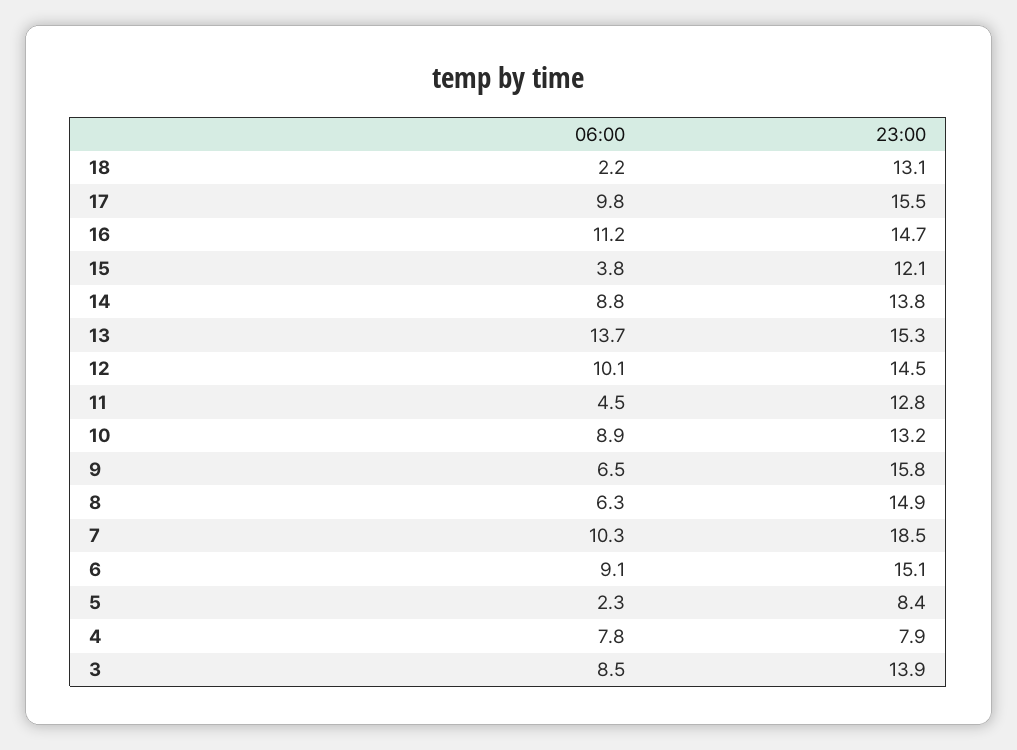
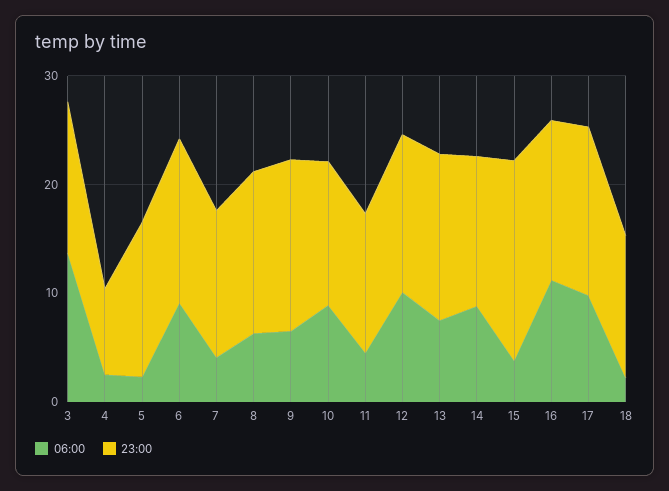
23:00, 15: 12.1 -> 18
06:00, 13: 13.7 -> 8
06:00, 7: 10.3 -> 4
23:00, 7: 18.5 -> 14
23:00, 5: 8.4 -> 14
06:00, 4: 7.8 -> 2
06:00, 3: 8.5 -> 14

